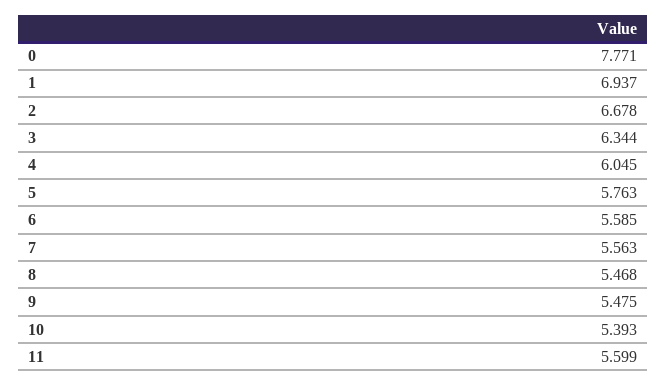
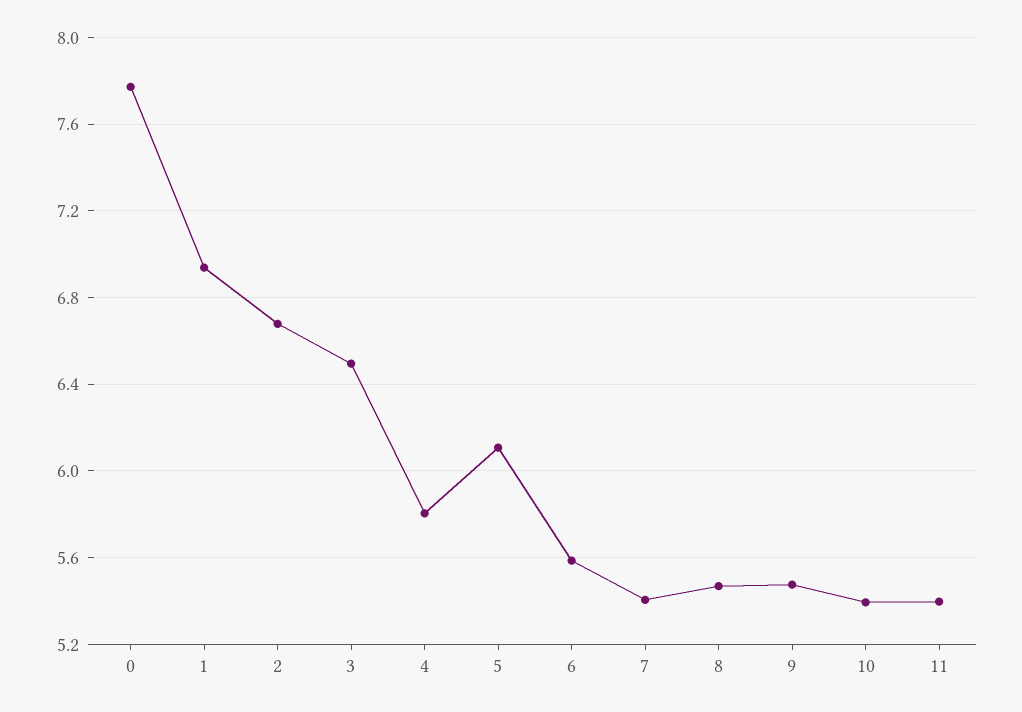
3: 6.344 -> 6.5
4: 6.045 -> 5.8
5: 5.763 -> 6.1
7: 5.563 -> 5.4
11: 5.599 -> 5.4

